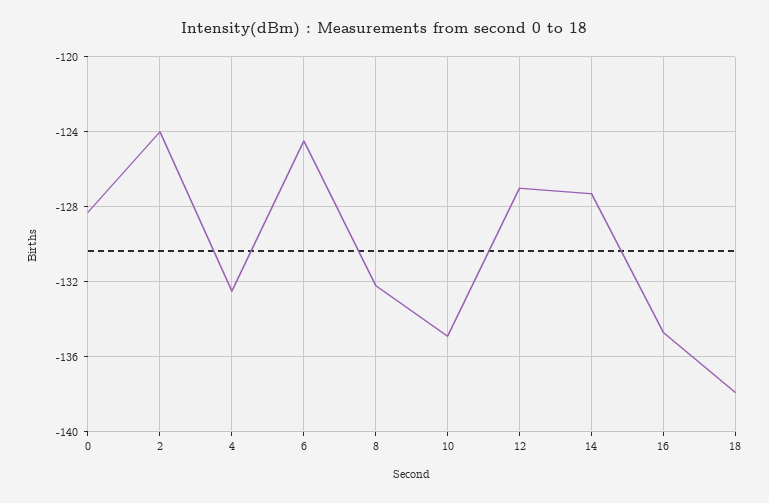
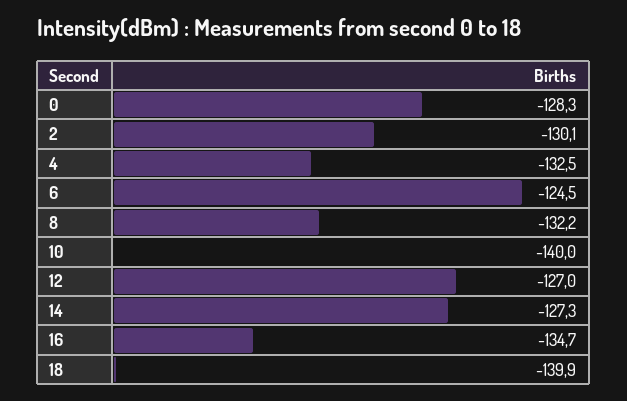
2: -124 -> -130.1
10: -135 -> -140
18: -138 -> -139.9

